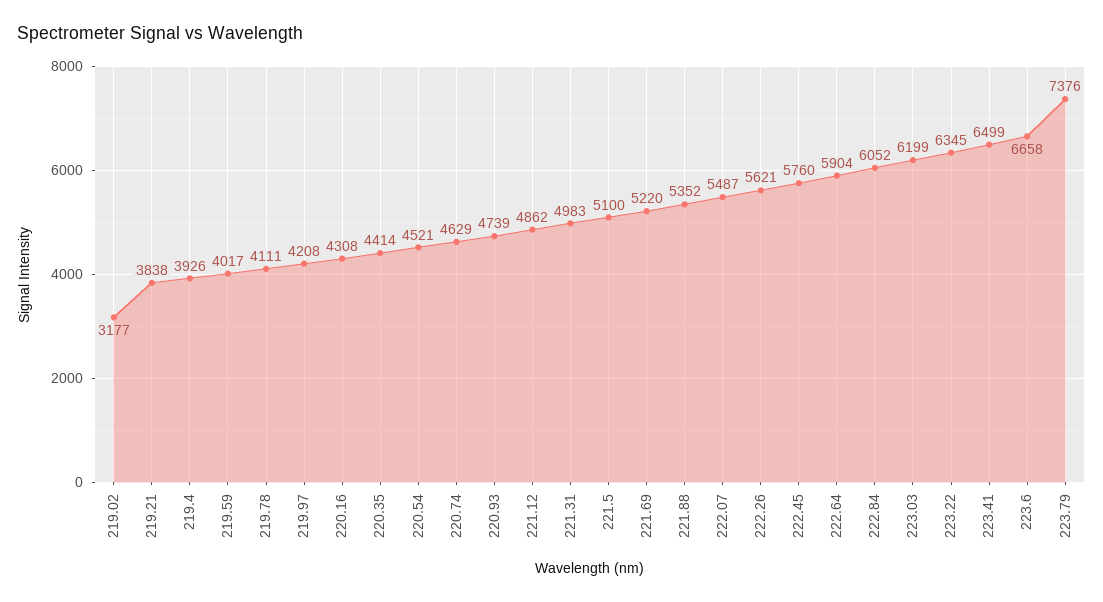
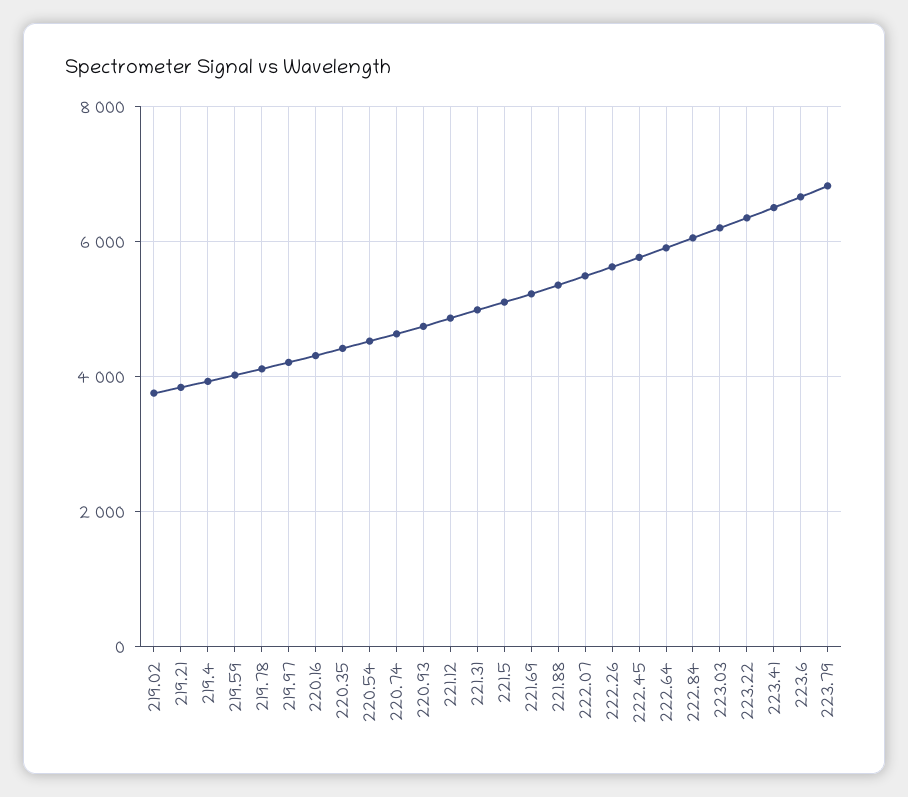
219.02: 3177 -> 3800
223.79: 7376 -> 6800

